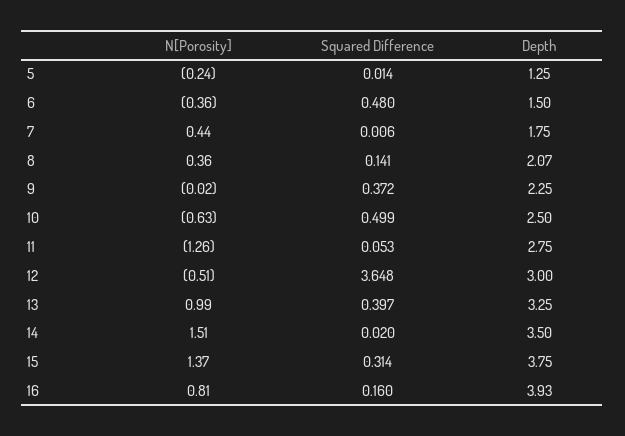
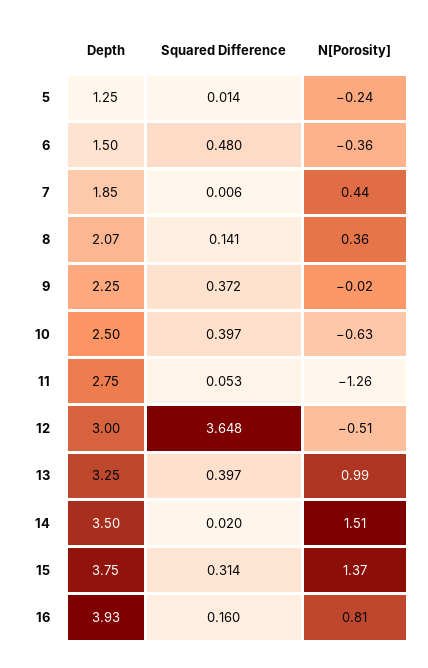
Depth, 7: 1.75 -> 1.85
Squared Difference, 10: 0.499 -> 0.397

